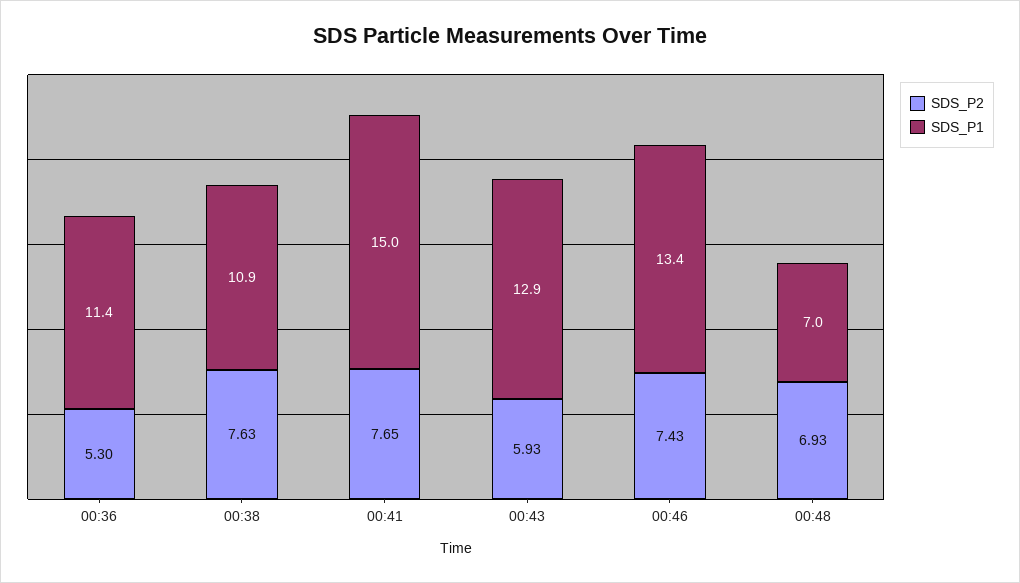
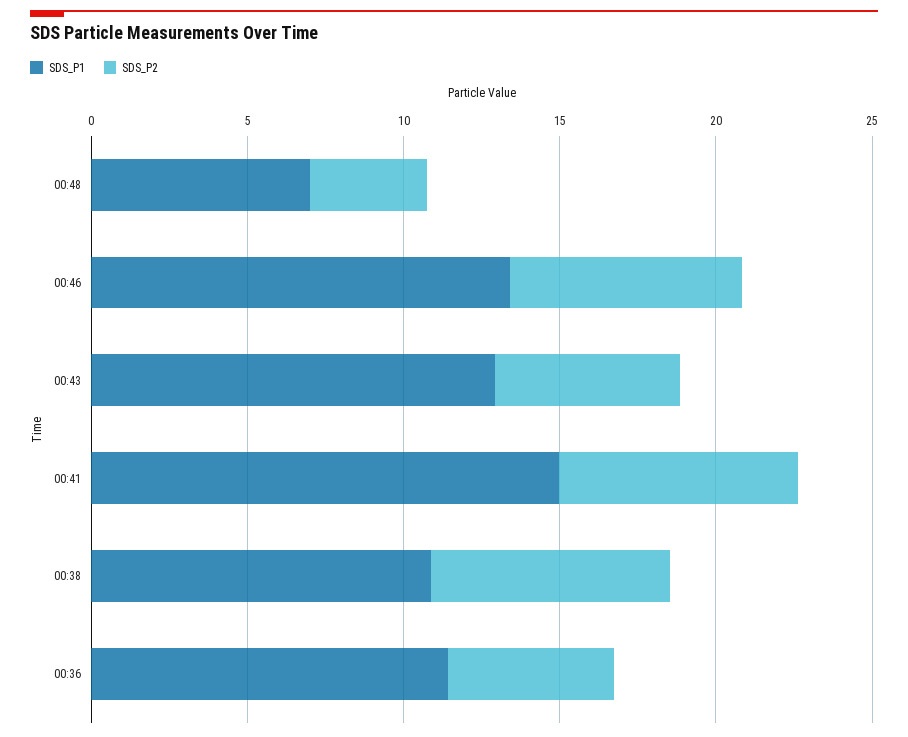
SDS_P2, 00:48: 6.93 -> 4

